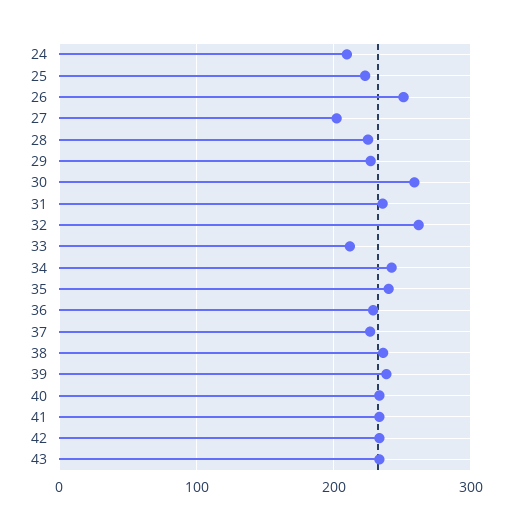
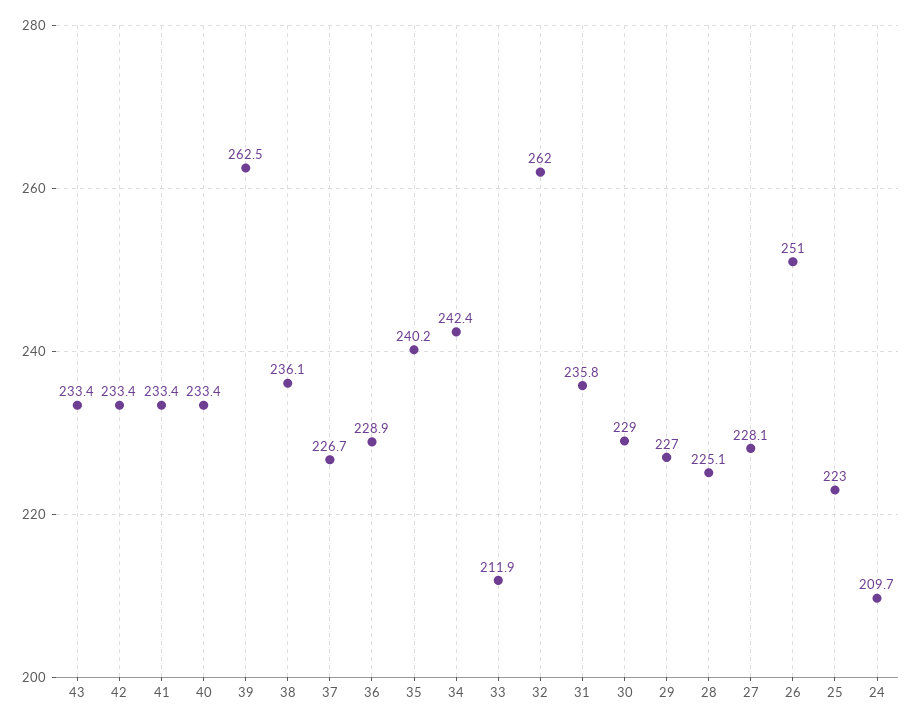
27: 200 -> 228.1
30: 260 -> 229
39: 240 -> 262.5

